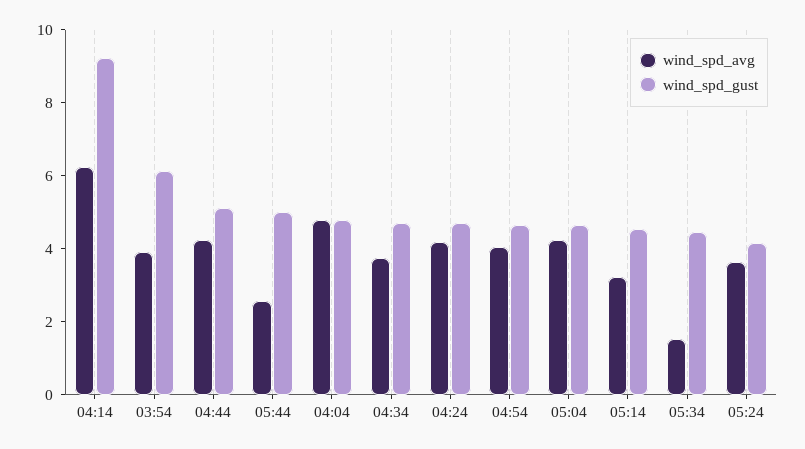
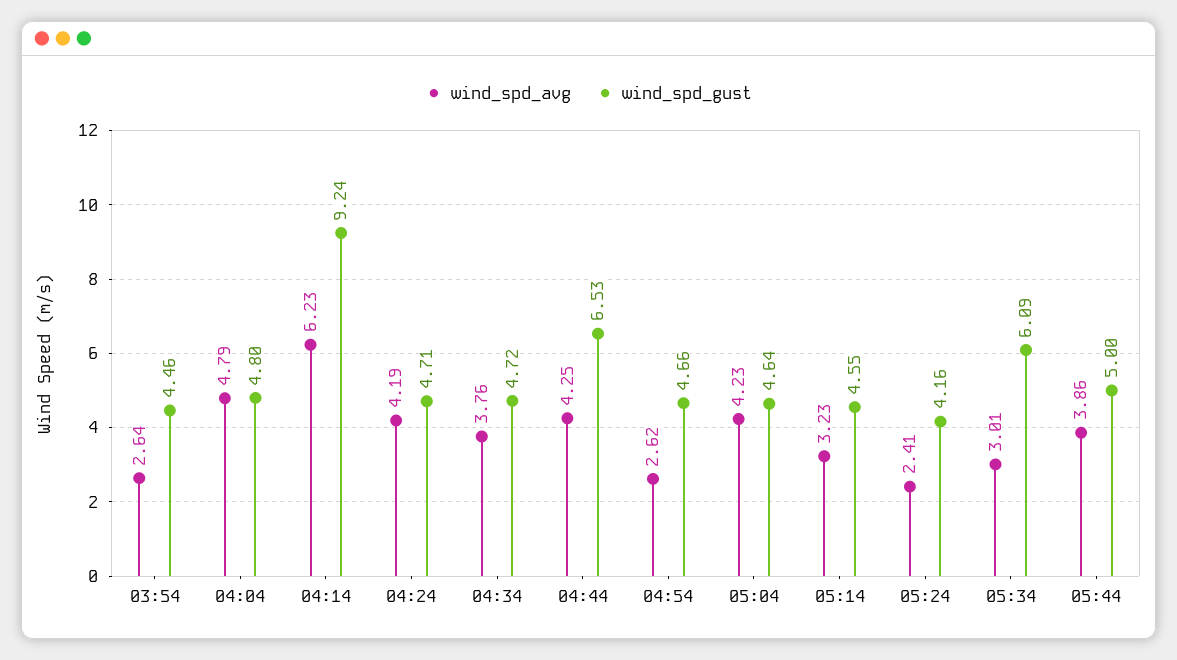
wind_spd_avg, 03:54: 4 -> 2.64
wind_spd_gust, 03:54: 6 -> 4.46
wind_spd_gust, 04:44: 5 -> 6.53
wind_spd_avg, 05:44: 2.5 -> 3.86
wind_spd_avg, 04:54: 4 -> 2.62
wind_spd_avg, 05:34: 1.5 -> 3.01
wind_spd_gust, 05:34: 4.5 -> 6.09
wind_spd_avg, 05:24: 3.5 -> 2.41

